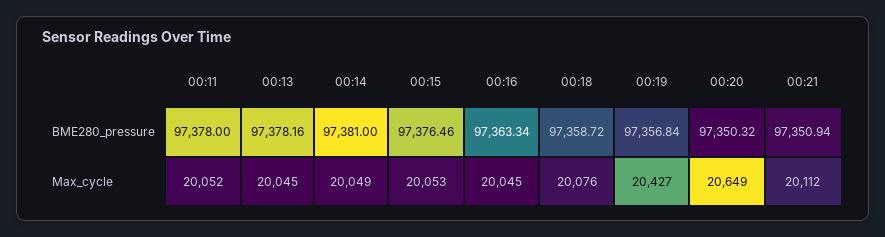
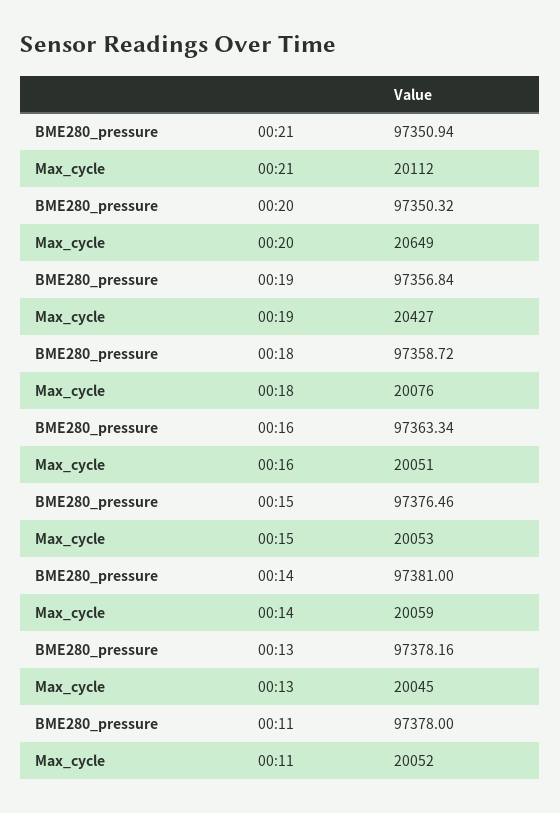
00:14, Max_cycle: 20049 -> 20059
00:16, Max_cycle: 20045 -> 20051

